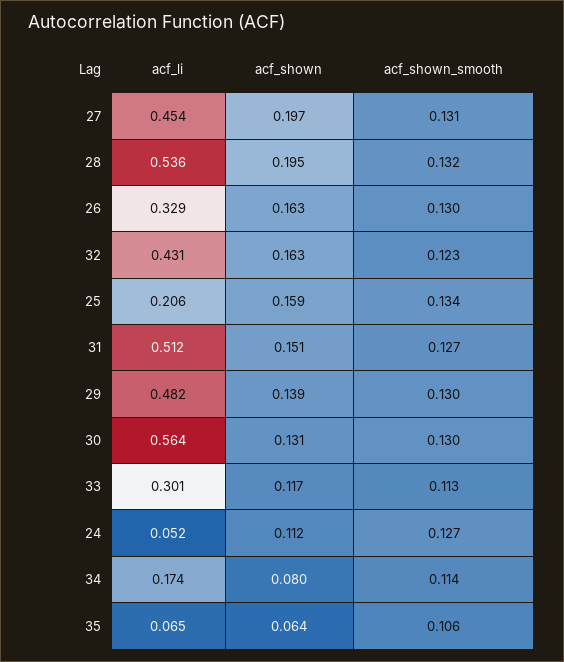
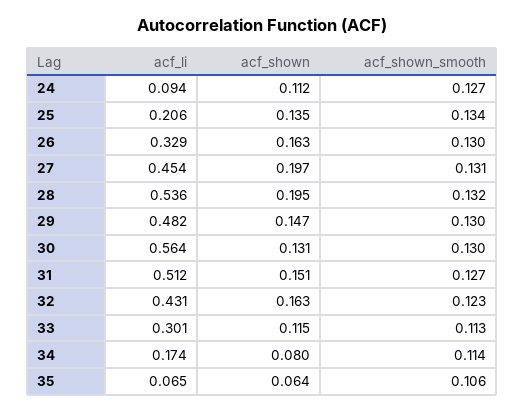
acf_shown, 25: 0.159 -> 0.135
acf_shown, 29: 0.139 -> 0.147
acf_shown, 33: 0.117 -> 0.115
acf_li, 24: 0.052 -> 0.094

